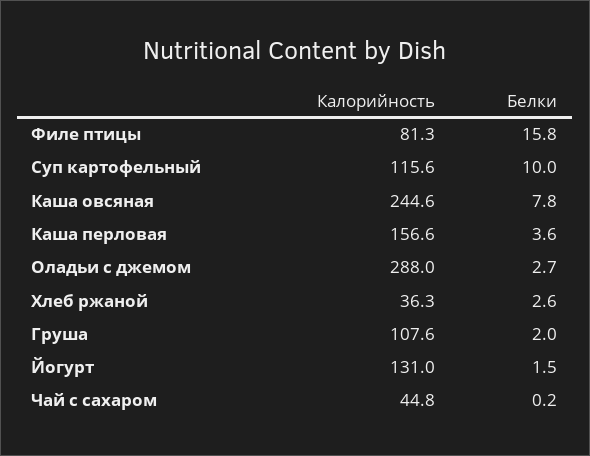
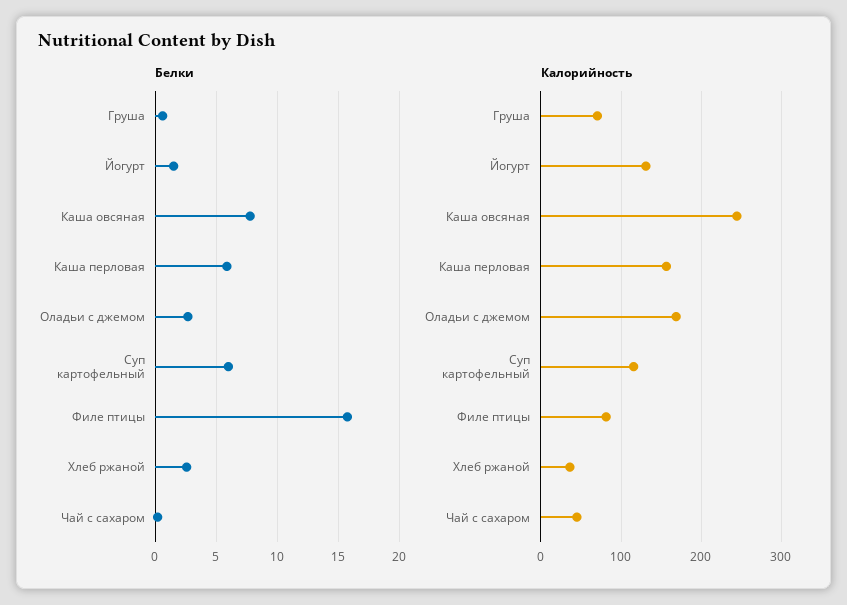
Белки, Суп картофельный: 10 -> 6
Белки, Каша перловая: 3.6 -> 6
Калорийность, Оладьи с джемом: 288 -> 170
Калорийность, Груша: 107.6 -> 70
Белки, Груша: 2 -> 0.5

